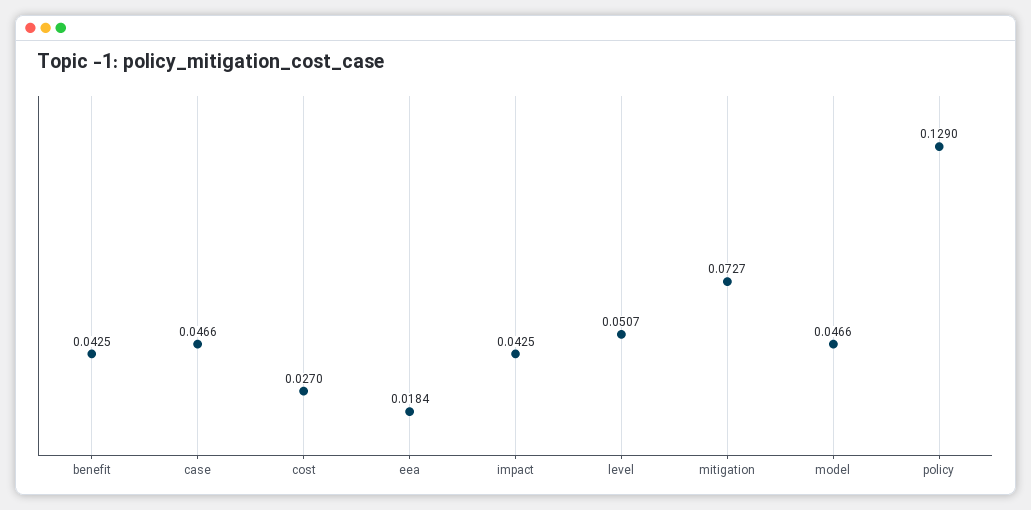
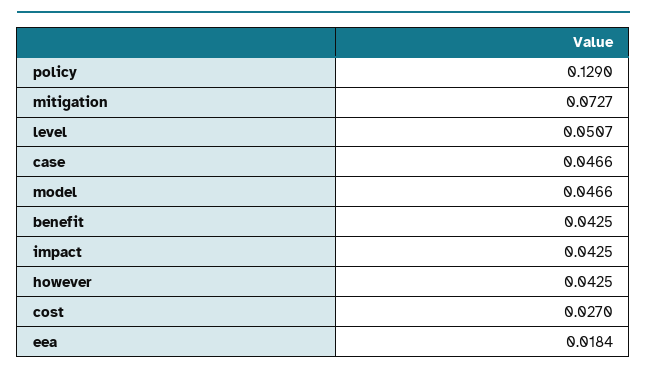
however: none -> 0.0425

